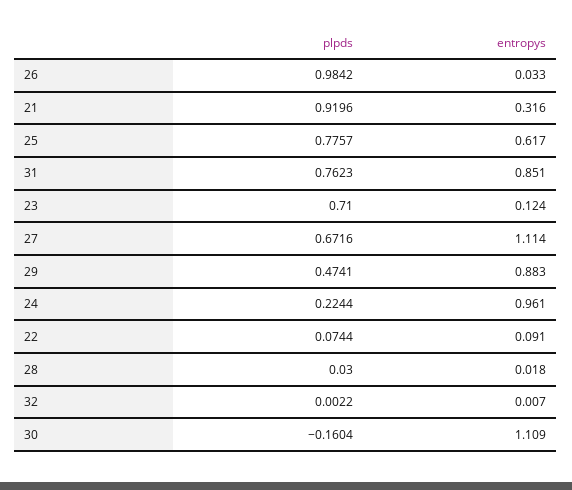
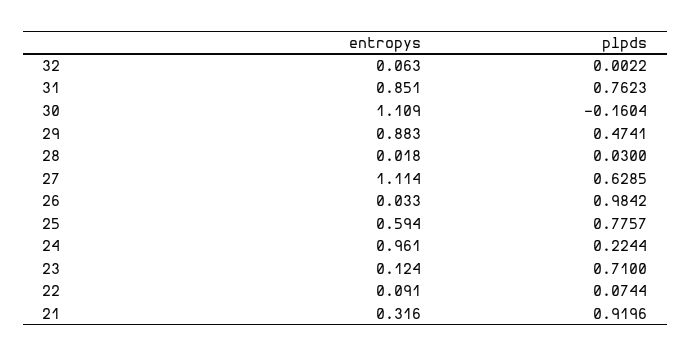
entropys, 25: 0.617 -> 0.594
plpds, 27: 0.6716 -> 0.6285
entropys, 32: 0.007 -> 0.063

